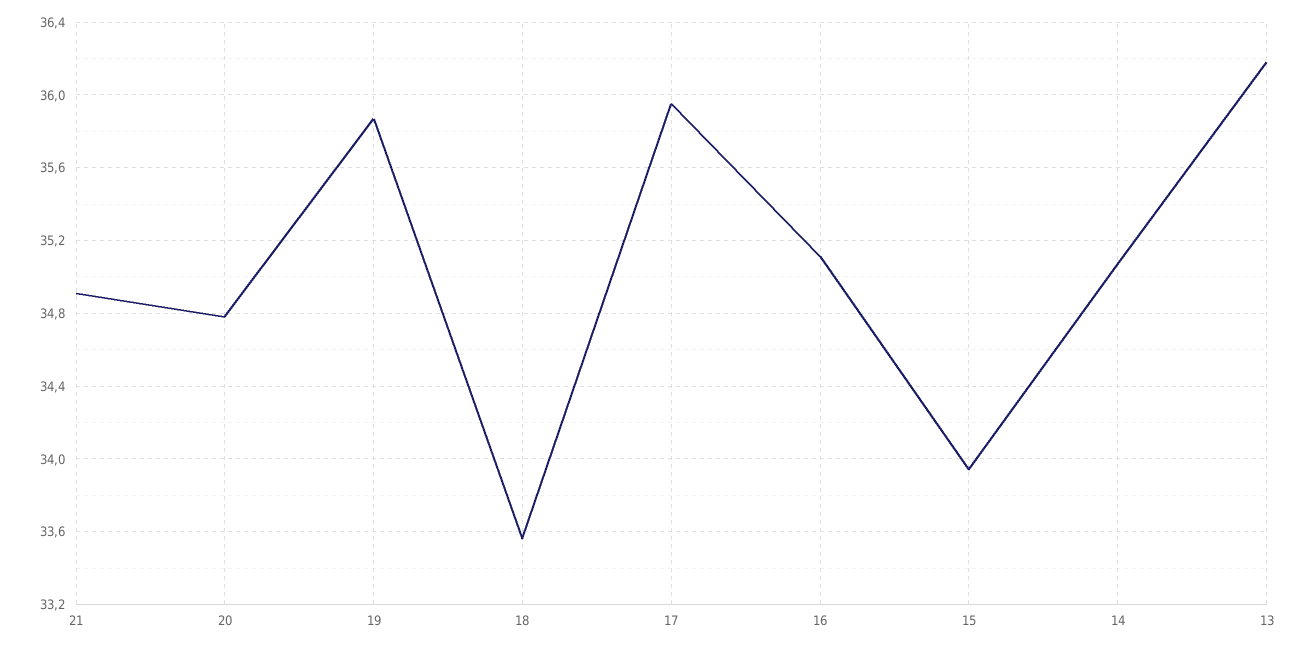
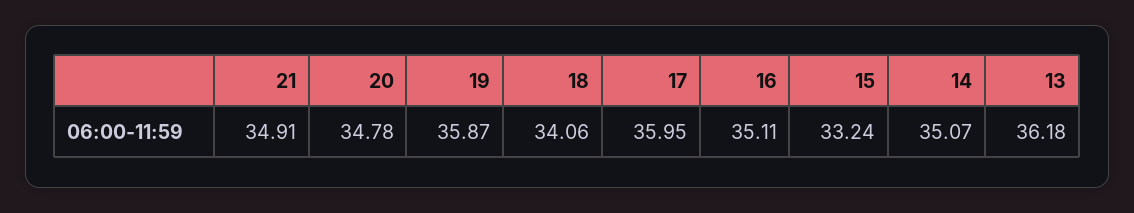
18: 33.55 -> 34.06
15: 33.95 -> 33.24

